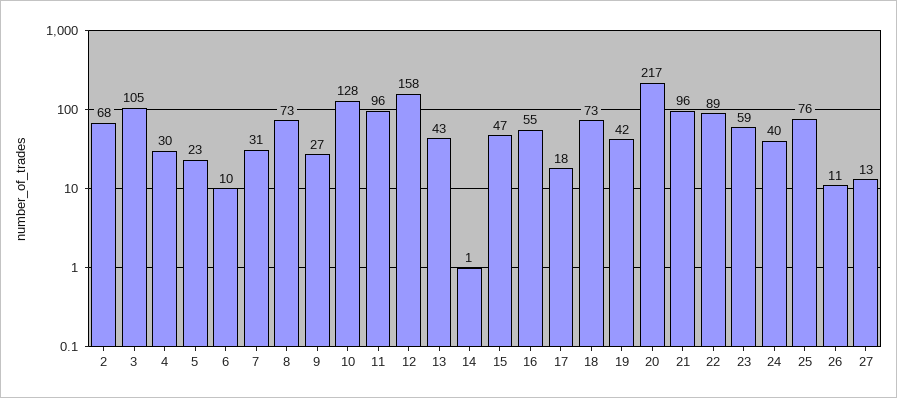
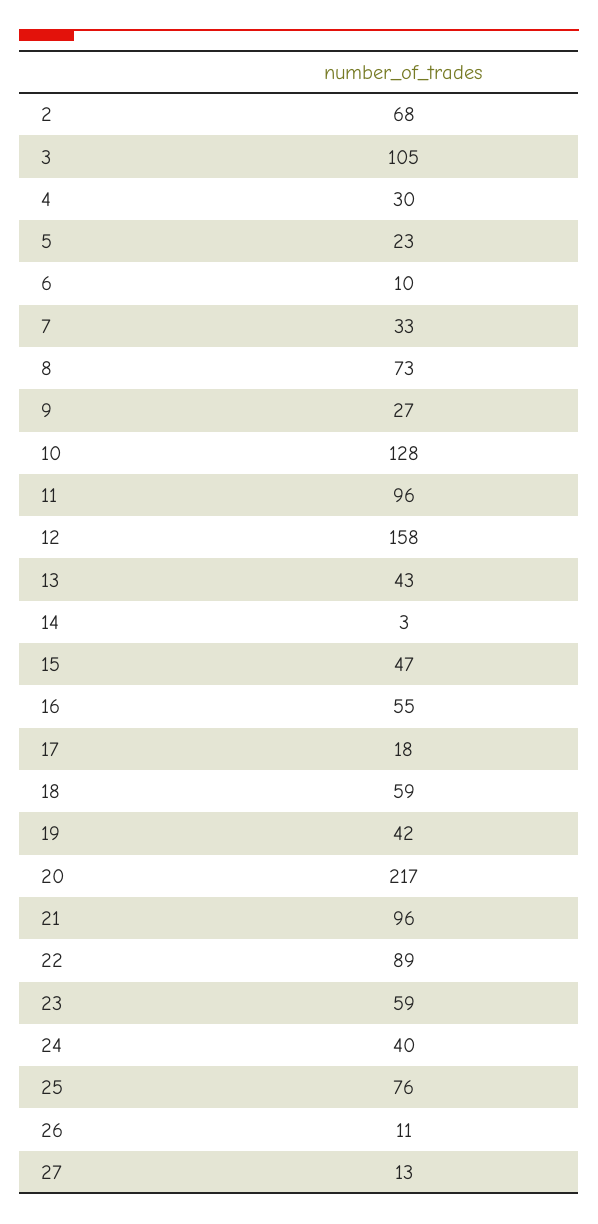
7: 31 -> 33
14: 1 -> 3
18: 73 -> 59

